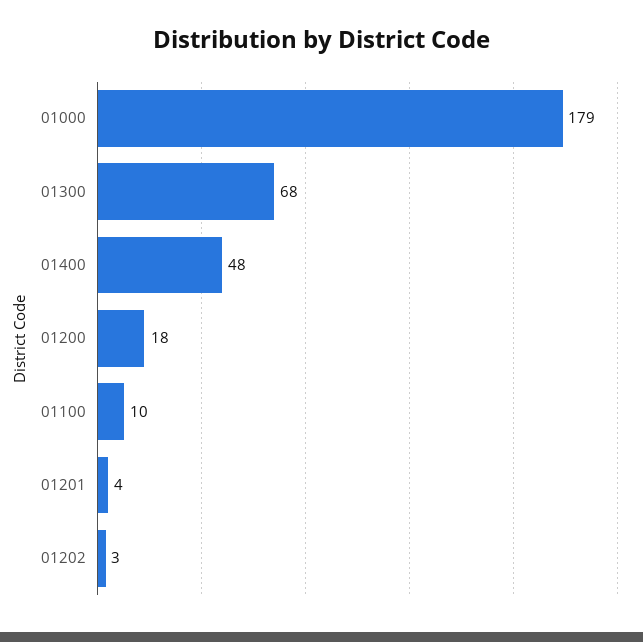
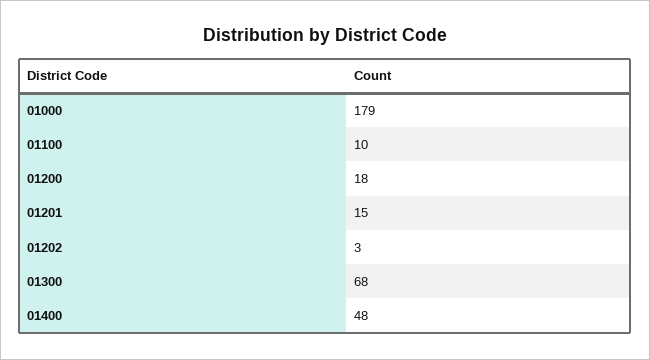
01201: 4 -> 15

